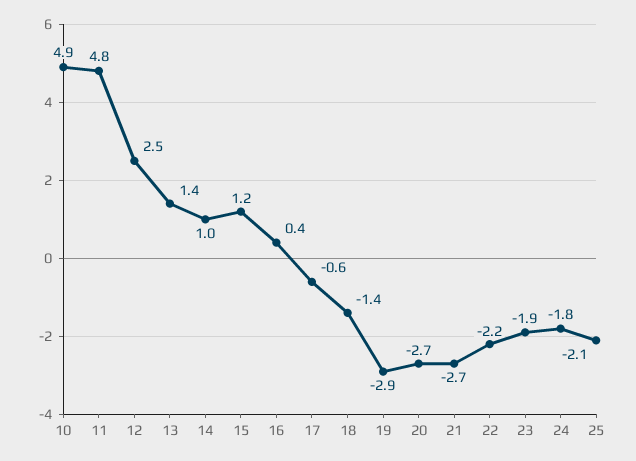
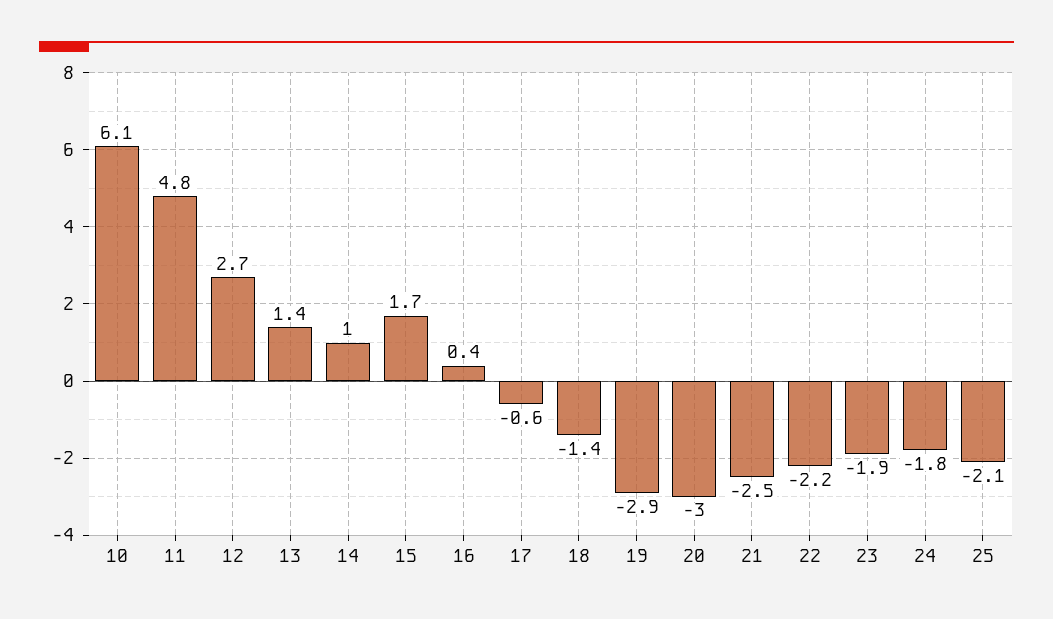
10: 4.9 -> 6.1
12: 2.5 -> 2.7
15: 1.2 -> 1.7
20: -2.7 -> -3
21: -2.7 -> -2.5

